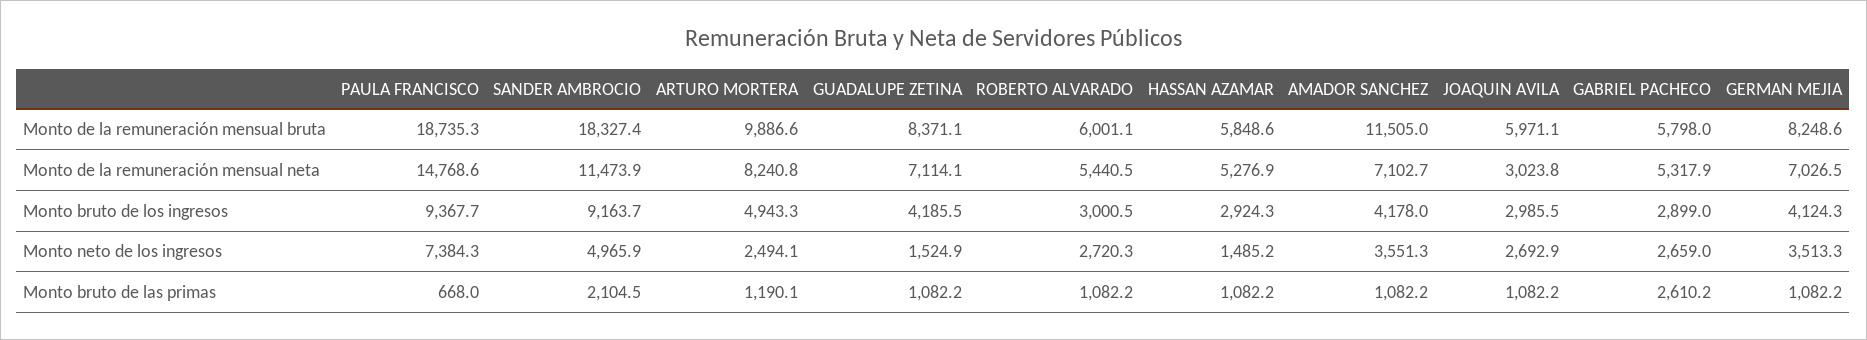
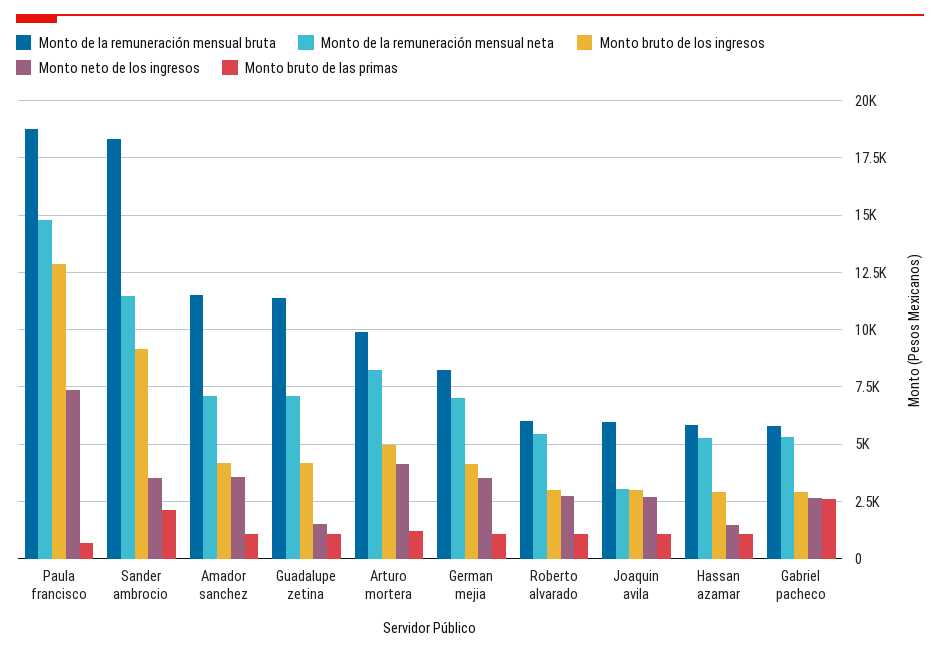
Monto de la remuneración mensual bruta, GUADALUPE ZETINA: 8371.1 -> 11500
Monto bruto de los ingresos, PAULA FRANCISCO: 9367.7 -> 13000
Monto neto de los ingresos, SANDER AMBROCIO: 4965.9 -> 3500
Monto neto de los ingresos, ARTURO MORTERA: 2494.1 -> 4000

